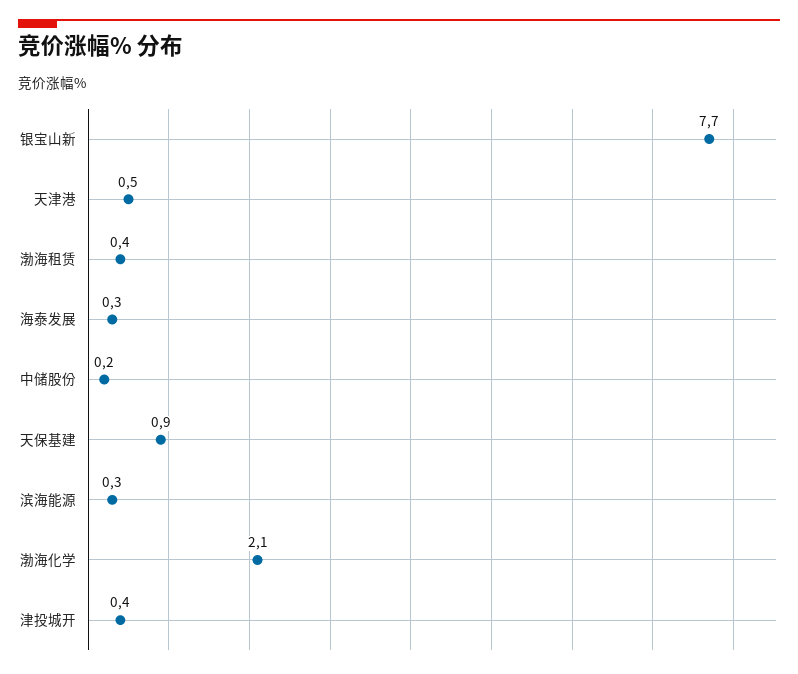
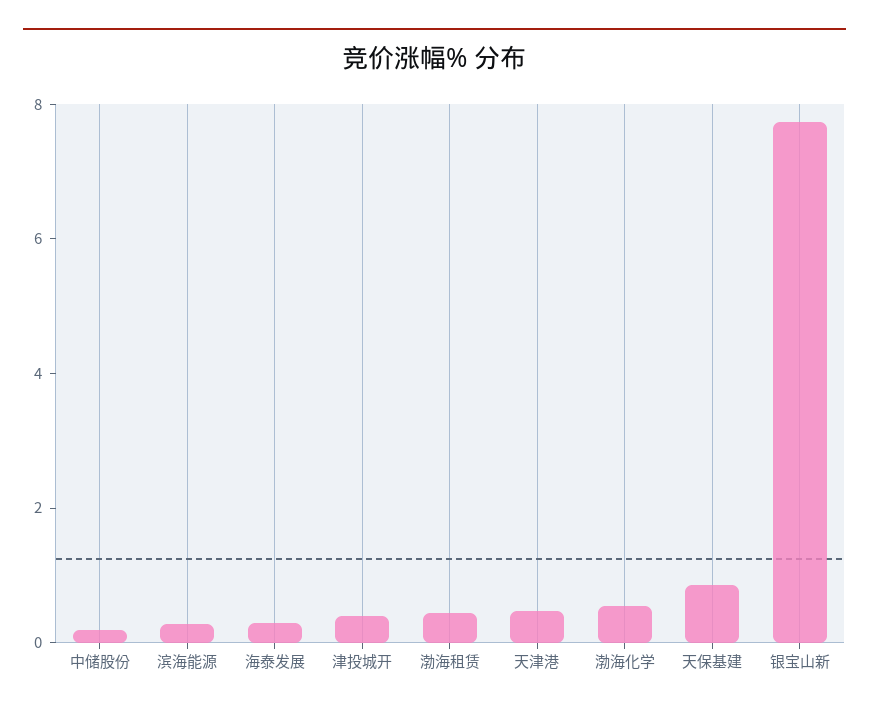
渤海化学: 2.1 -> 0.5

